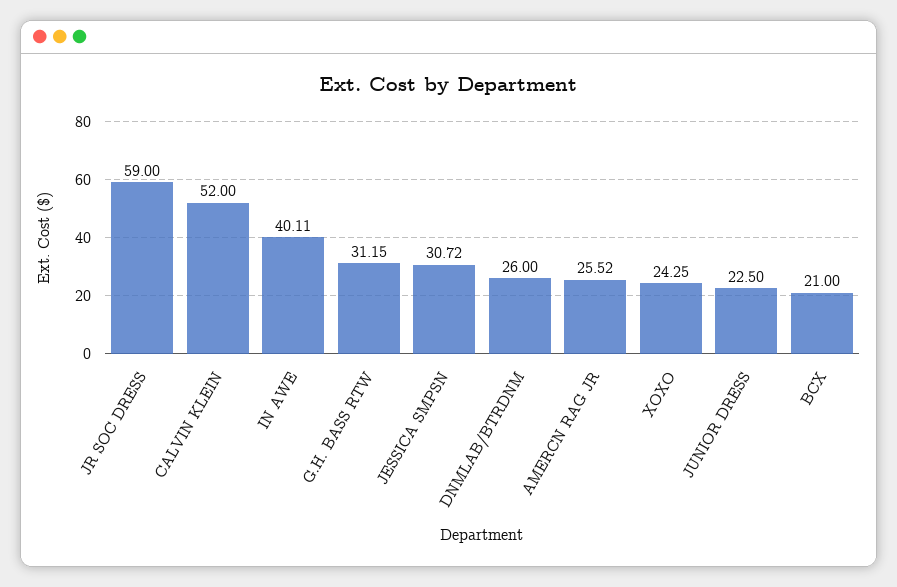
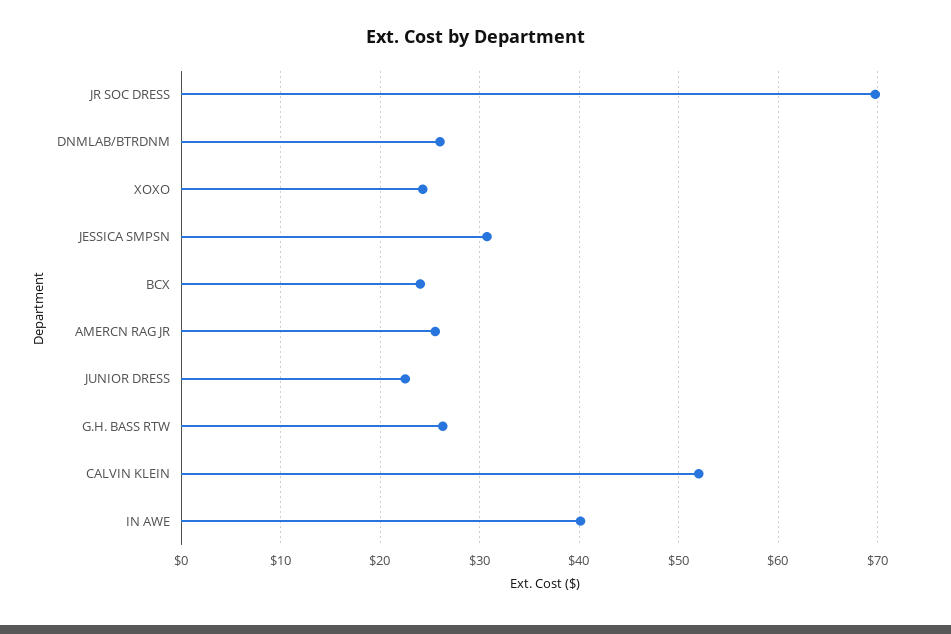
JR SOC DRESS: 59 -> 70
G.H. BASS RTW: 31.15 -> 26
BCX: 21 -> 24

